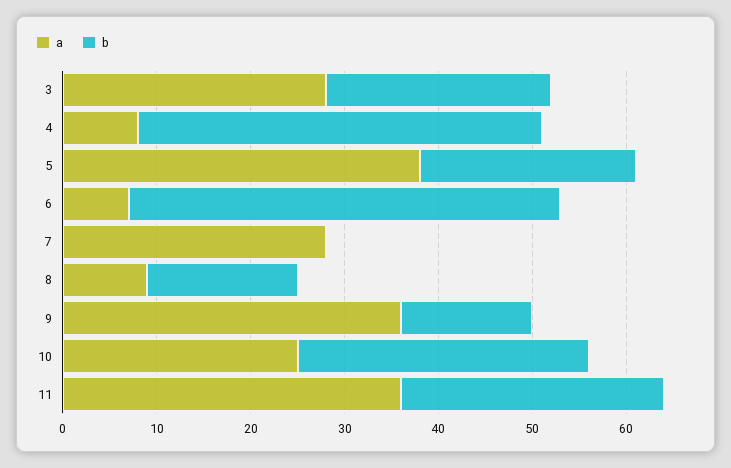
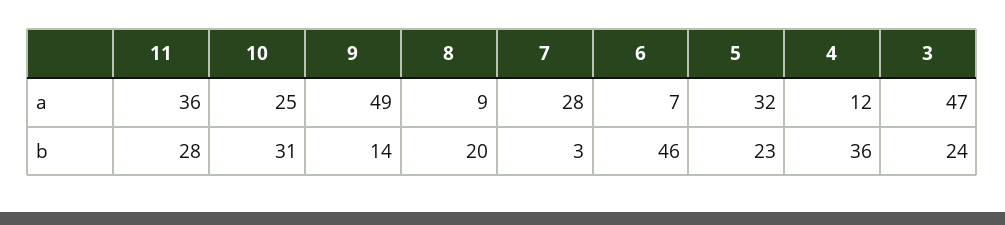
a, 3: 28 -> 47
a, 4: 8 -> 12
b, 4: 43 -> 36
a, 5: 38 -> 32
b, 7: 0 -> 3
b, 8: 16 -> 20
a, 9: 36 -> 49

